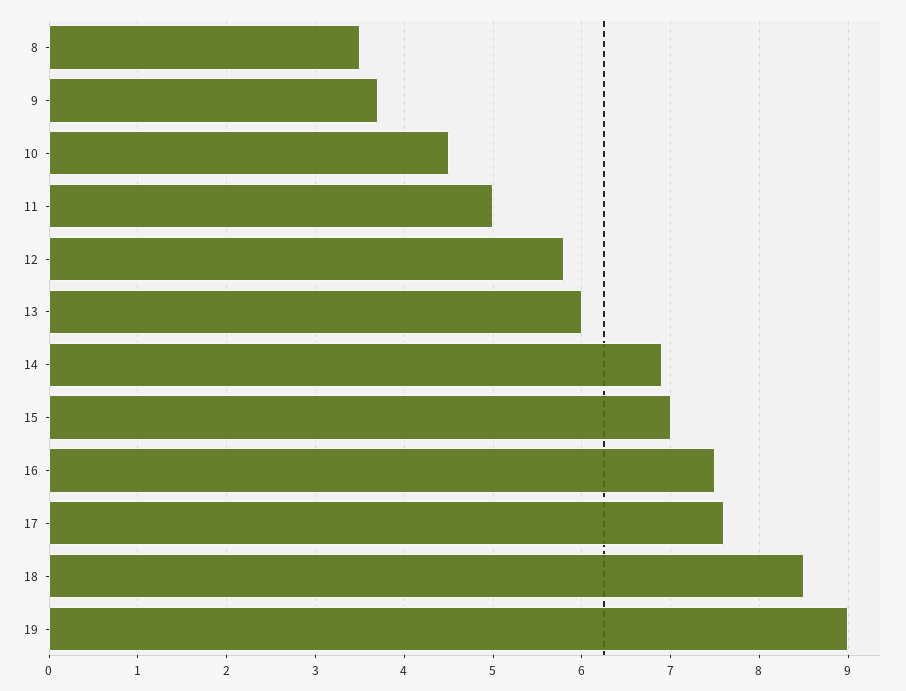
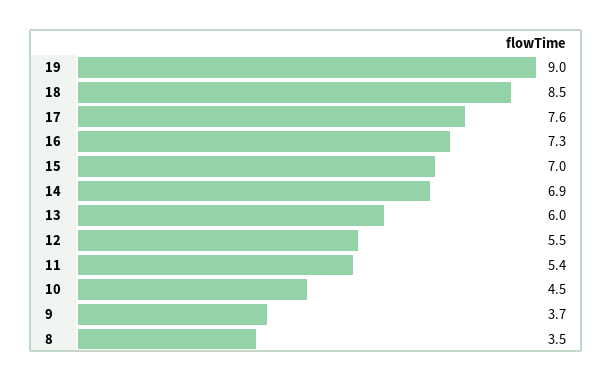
11: 5 -> 5.4
12: 5.8 -> 5.5
16: 7.5 -> 7.3

